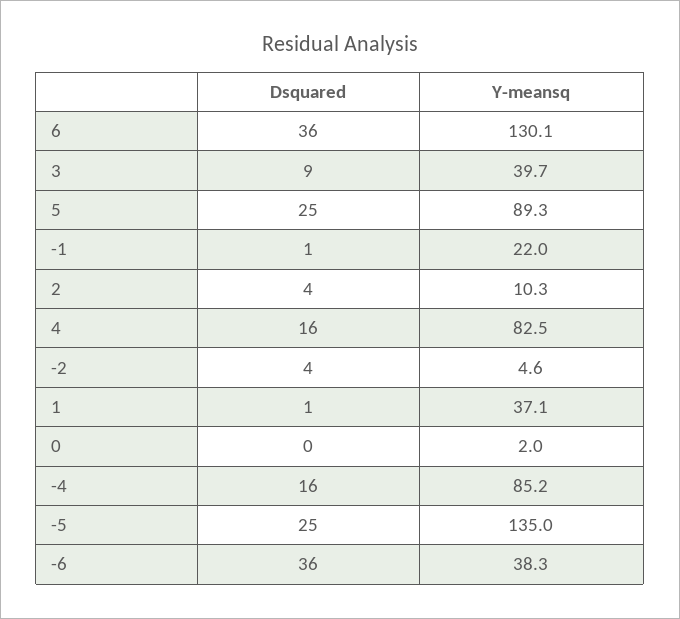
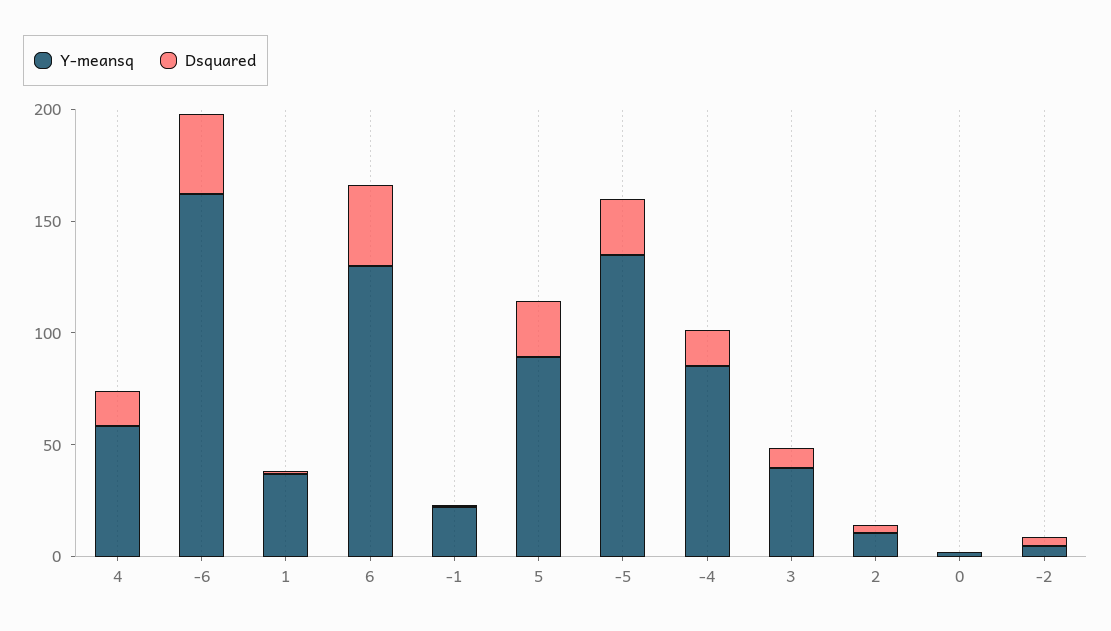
Y-meansq, 4: 82.5 -> 60
Y-meansq, -6: 38.3 -> 160

